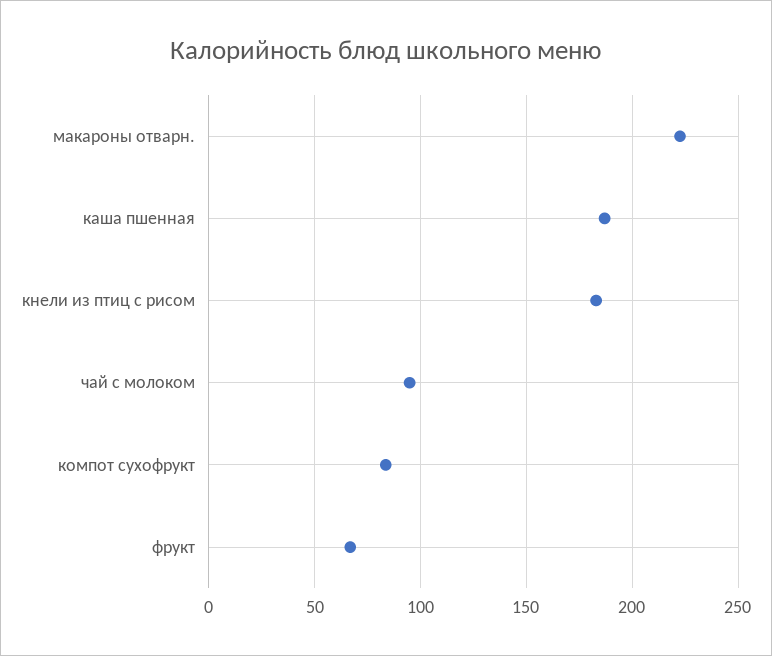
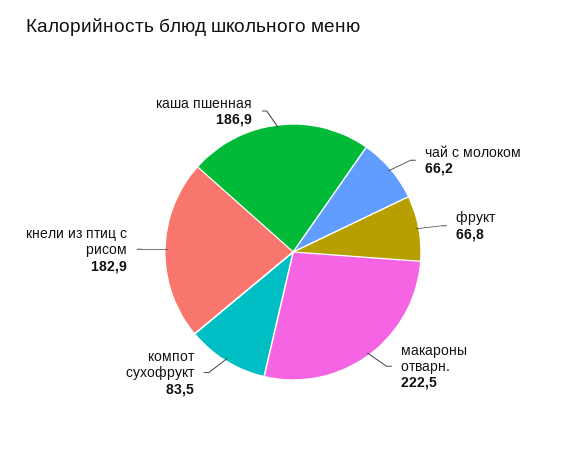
чай с молоком: 95 -> 66.2

